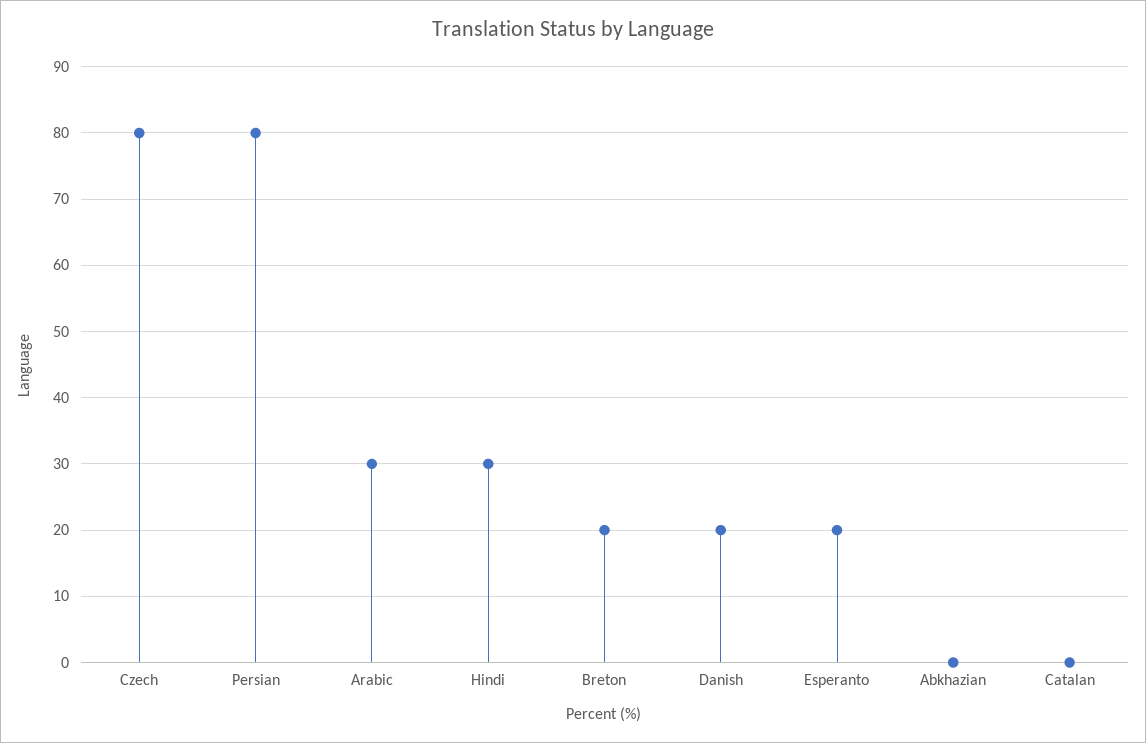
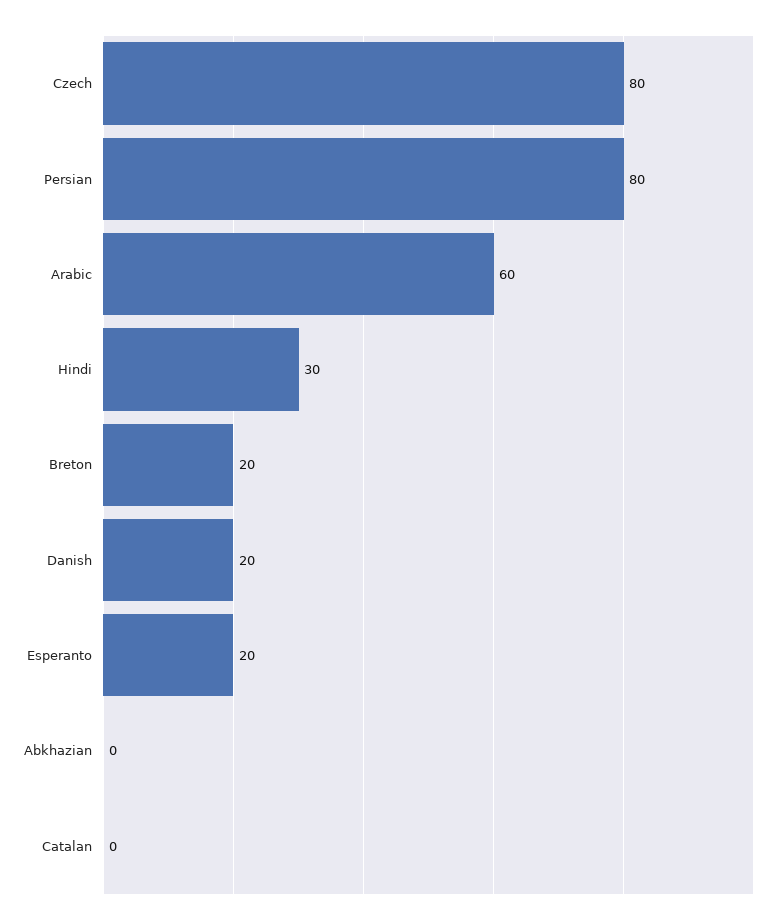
Arabic: 30 -> 60

